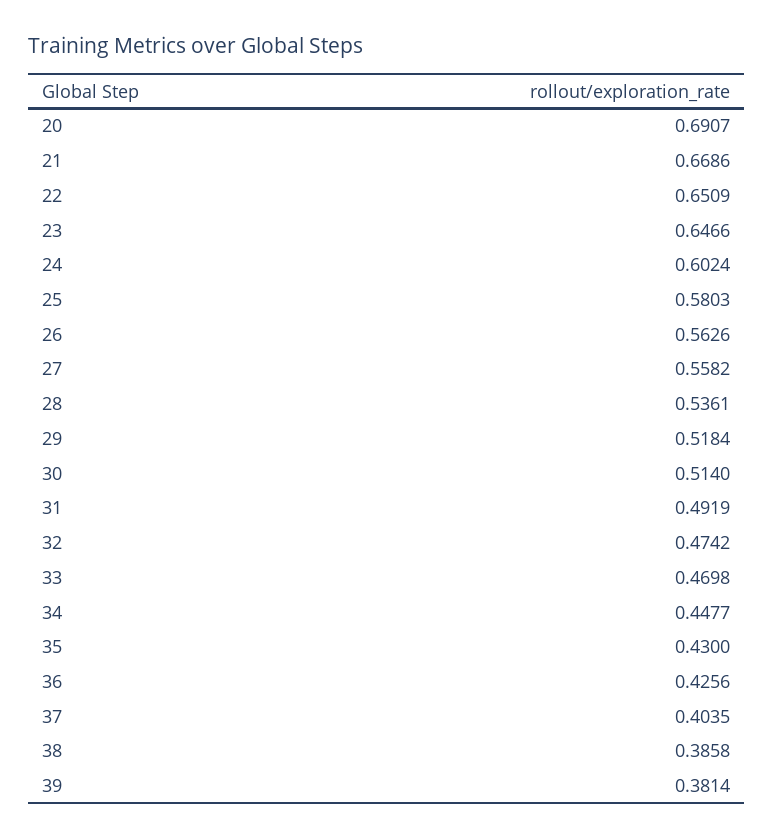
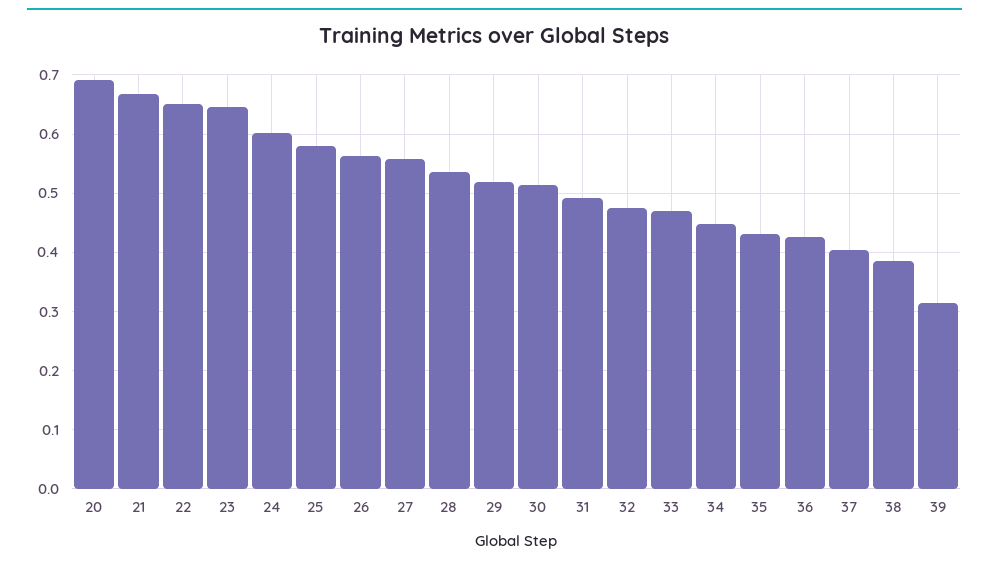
39: 0.3814 -> 0.32

